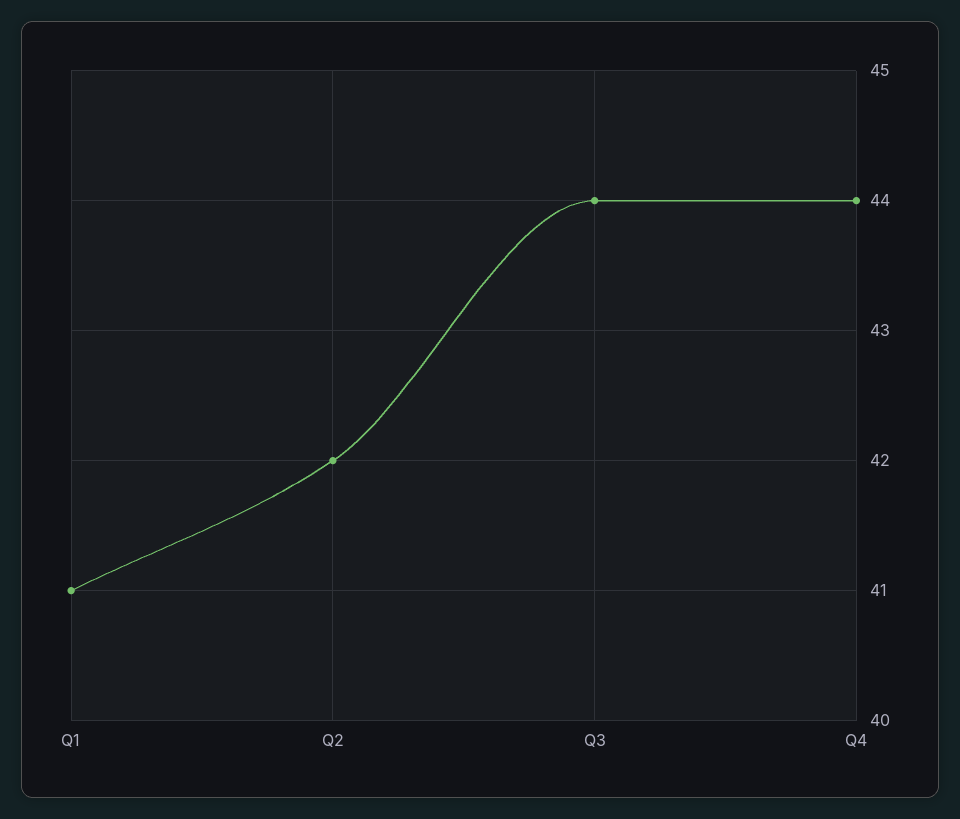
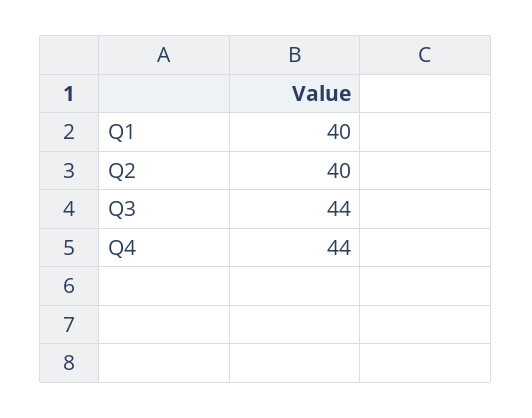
Q1: 41 -> 40
Q2: 42 -> 40

